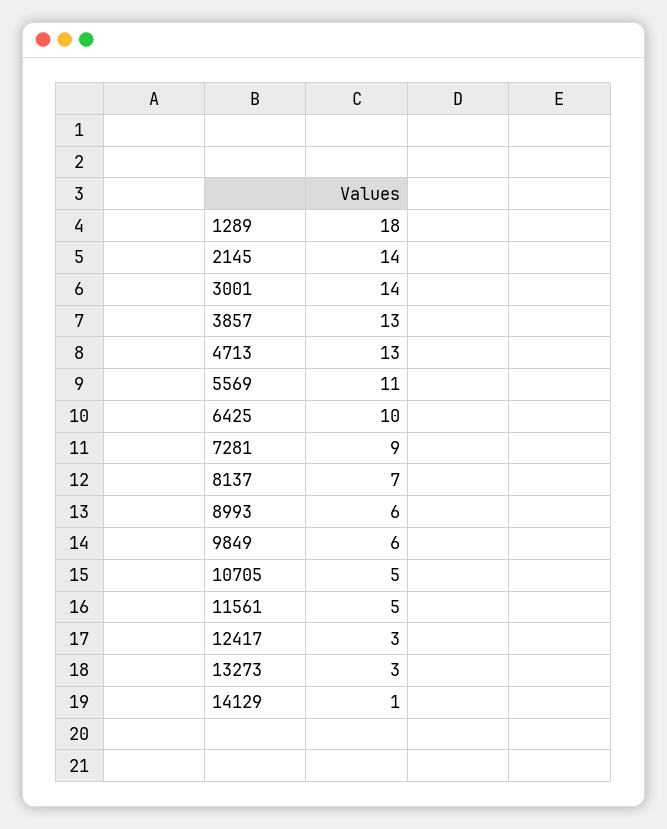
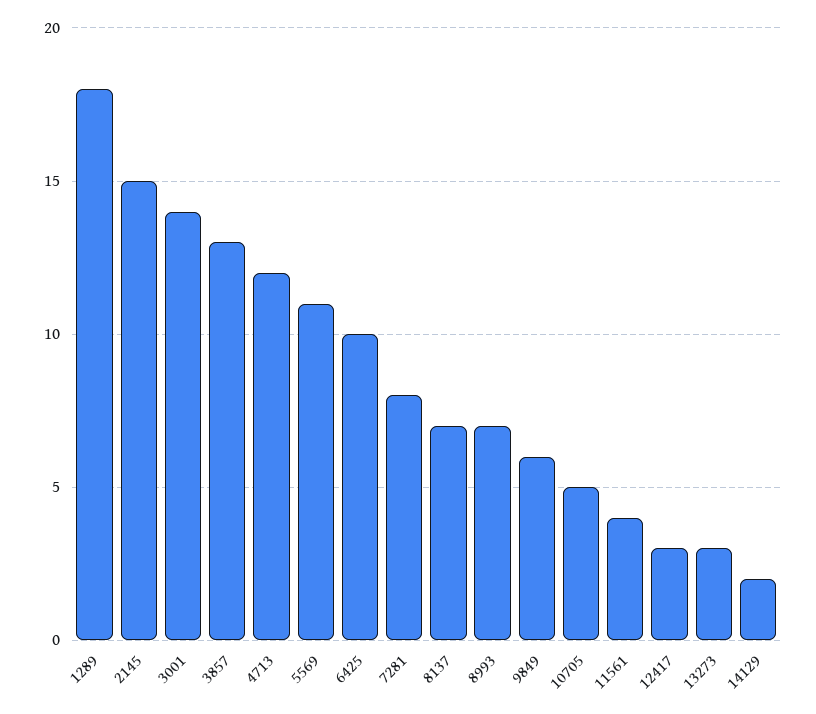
2145: 14 -> 15
4713: 13 -> 12
7281: 9 -> 8
8993: 6 -> 7
11561: 5 -> 4
14129: 1 -> 2

